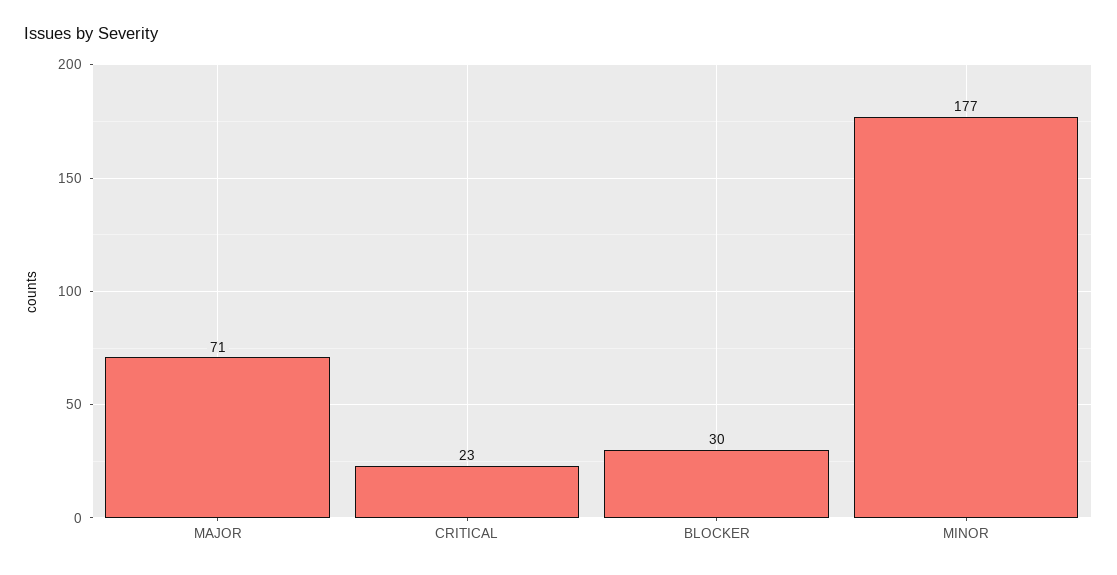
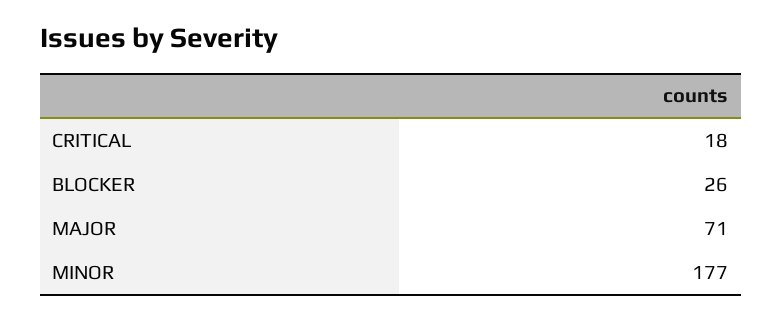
CRITICAL: 23 -> 18
BLOCKER: 30 -> 26

